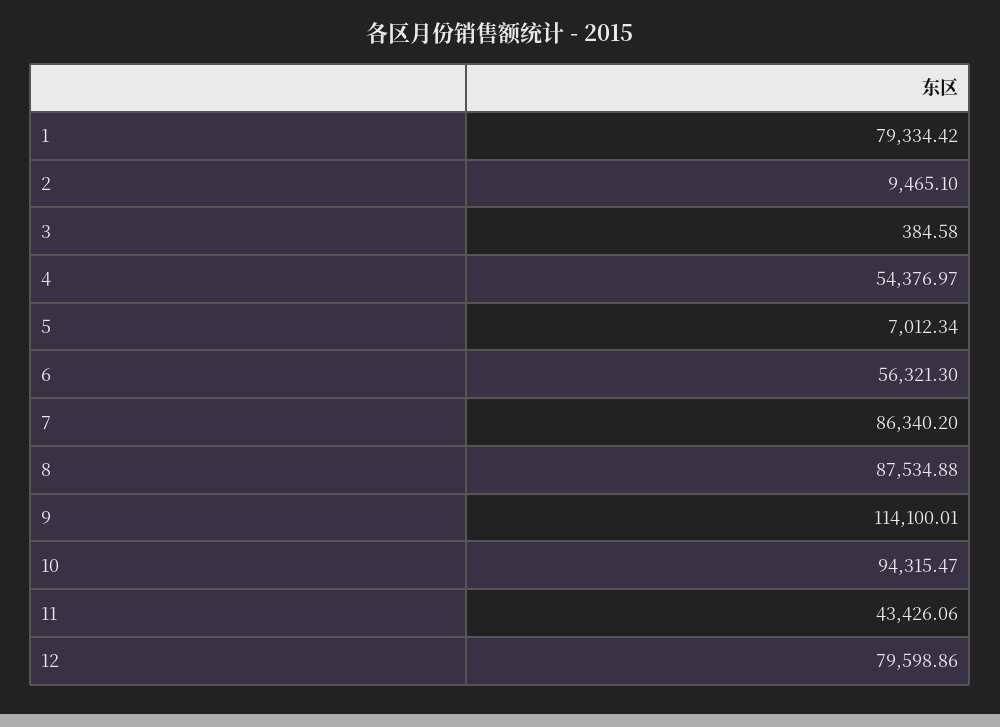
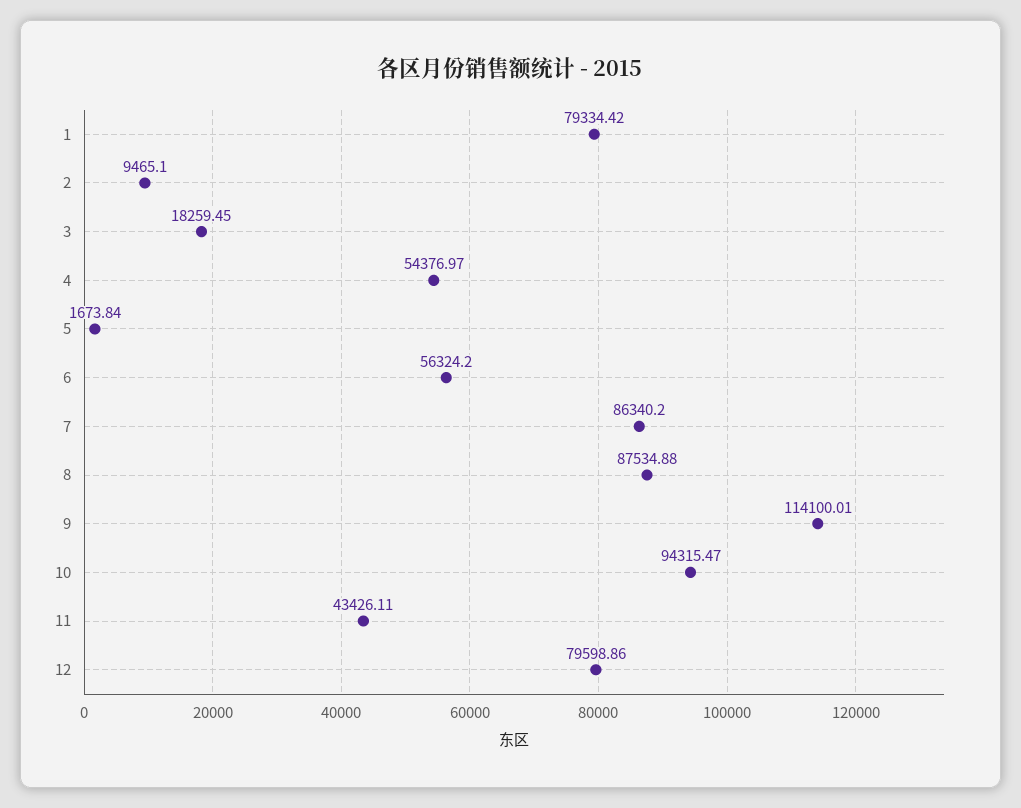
3: 384.58 -> 18259.45
5: 7012.34 -> 1673.84
6: 56321.3 -> 56324.2
11: 43426.06 -> 43426.11

